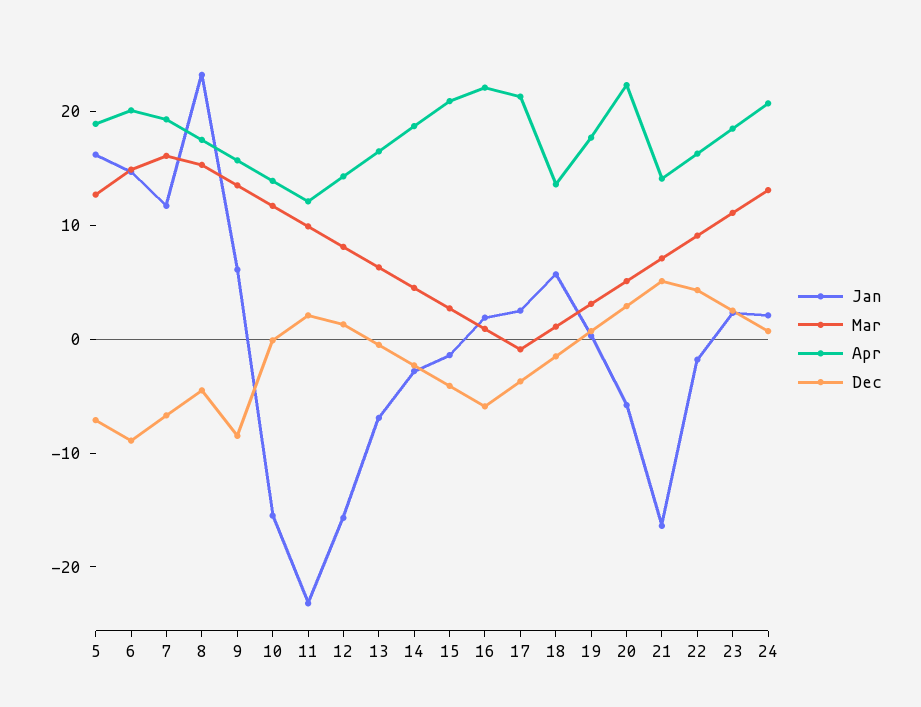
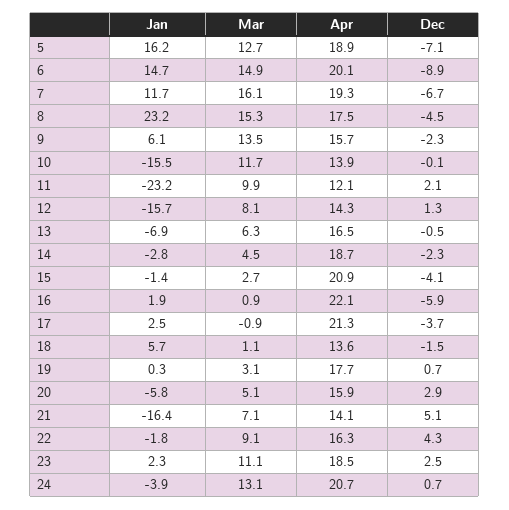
Dec, 9: -8 -> -2.3
Apr, 20: 22 -> 15.9
Jan, 24: 2 -> -3.9

